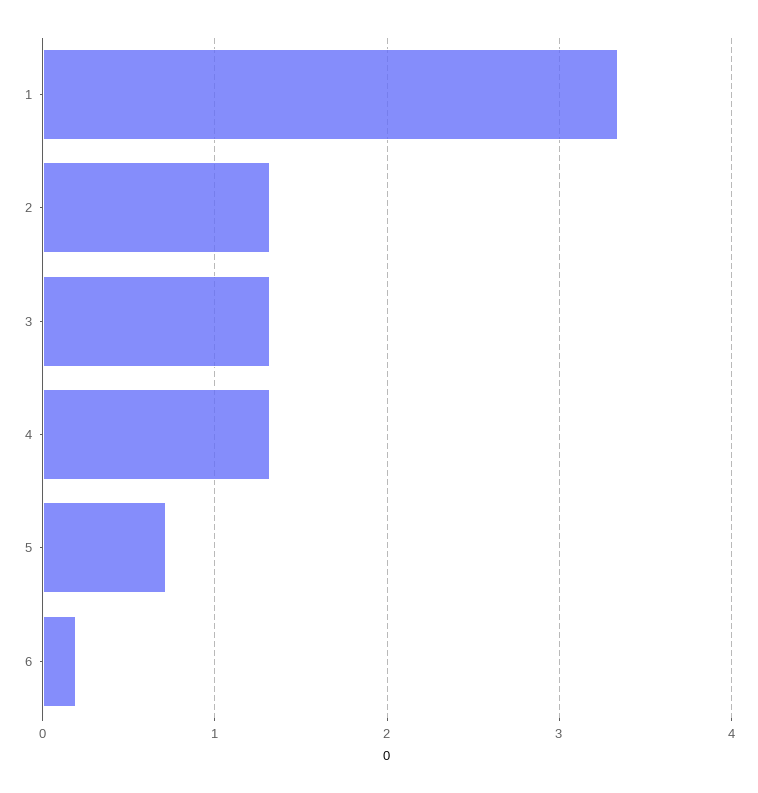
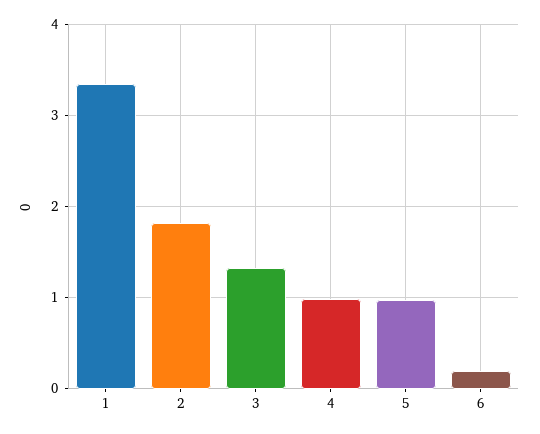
2: 1.3 -> 1.8
4: 1.3 -> 1
5: 0.7 -> 1

